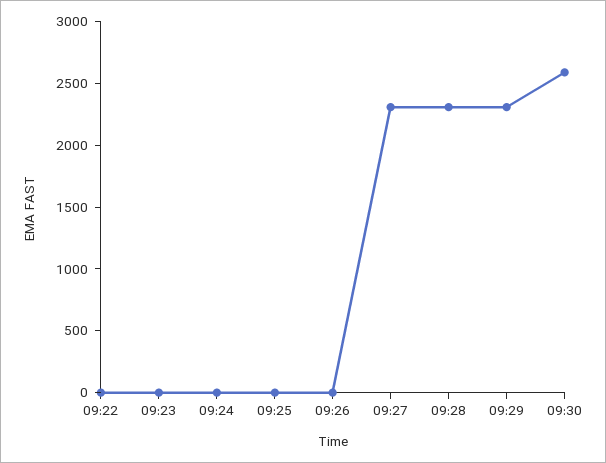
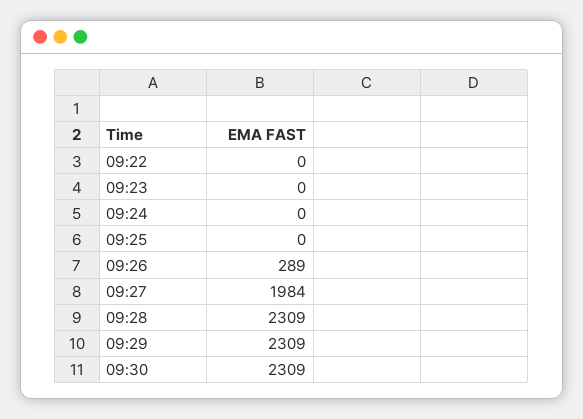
09:26: 0 -> 289
09:27: 2300 -> 1984
09:30: 2600 -> 2309

